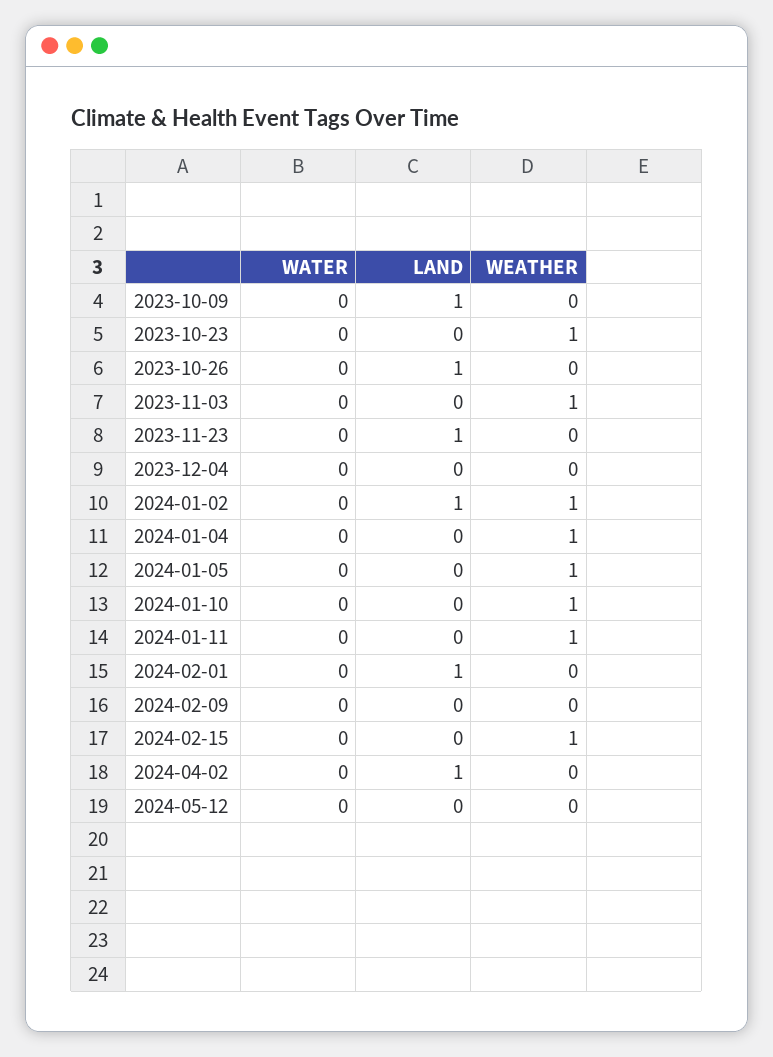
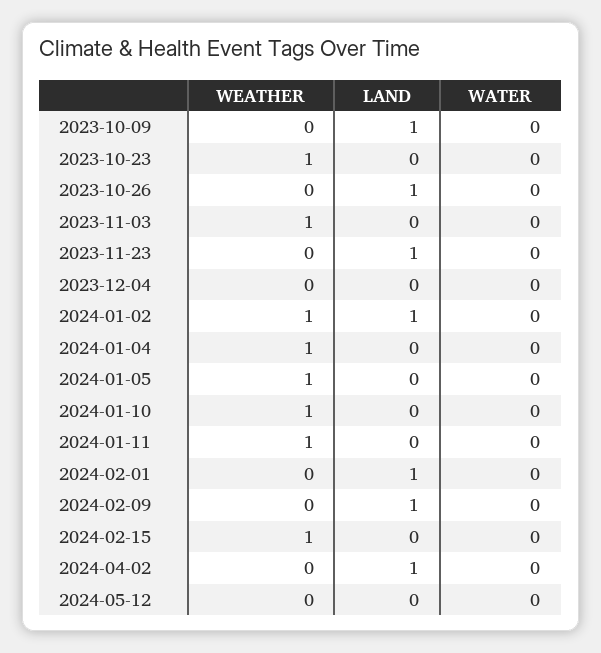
LAND, 2024-02-09: 0 -> 1

